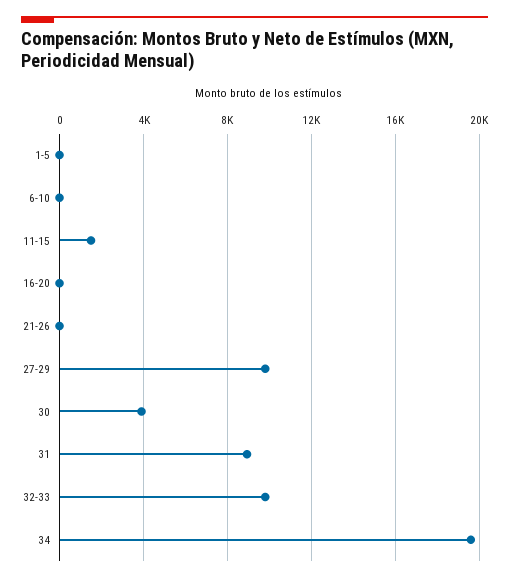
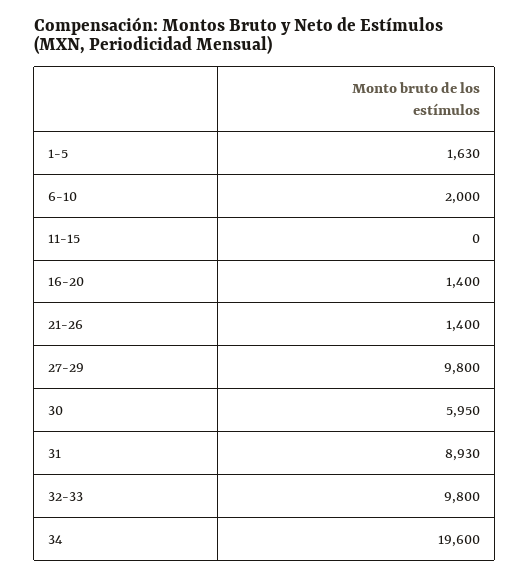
1-5: 0 -> 1630
6-10: 0 -> 2000
11-15: 1500 -> 0
16-20: 0 -> 1400
21-26: 0 -> 1400
30: 4000 -> 5950

